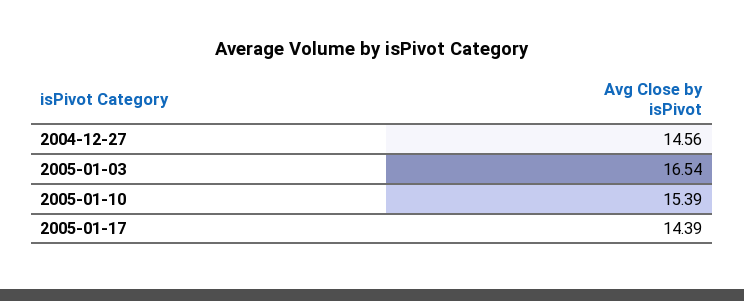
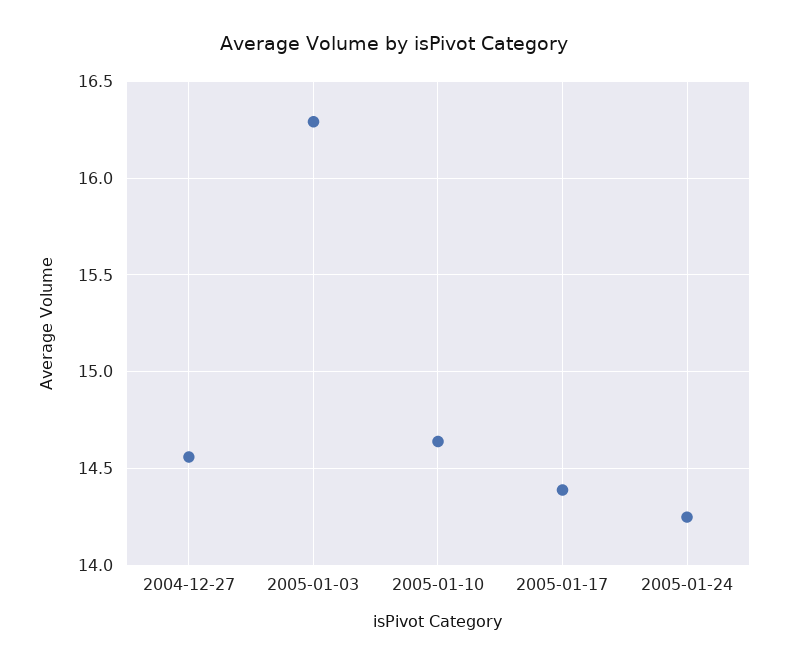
2005-01-03: 16.54 -> 16.3
2005-01-10: 15.39 -> 14.65
2005-01-24: none -> 14.25

